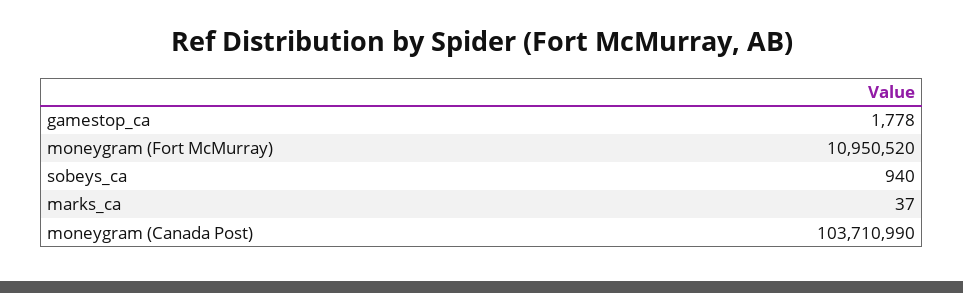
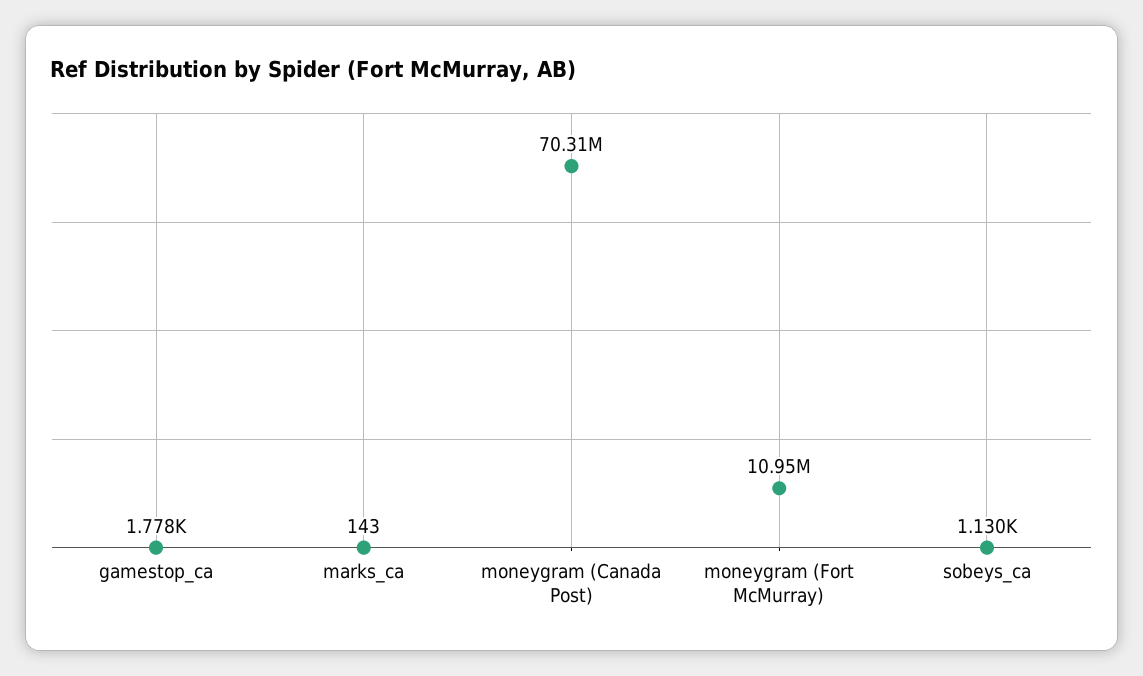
sobeys_ca: 940 -> 1130
marks_ca: 37 -> 143
moneygram (Canada Post): 103710990 -> 70310000

